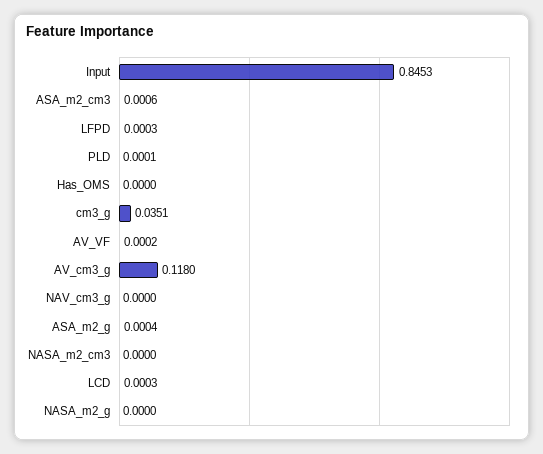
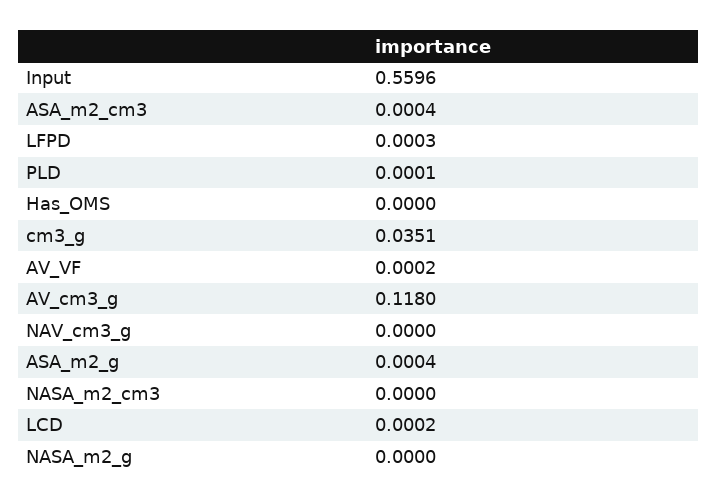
Input: 0.8453 -> 0.5596
ASA_m2_cm3: 0.0006 -> 0.0004
LCD: 0.0003 -> 0.0002

